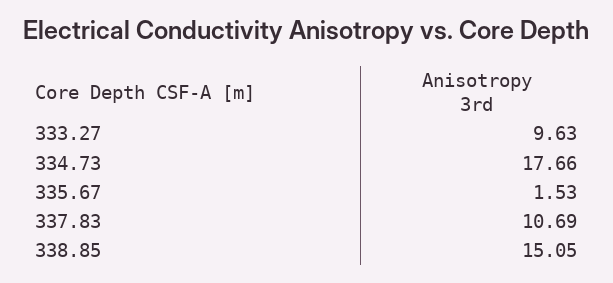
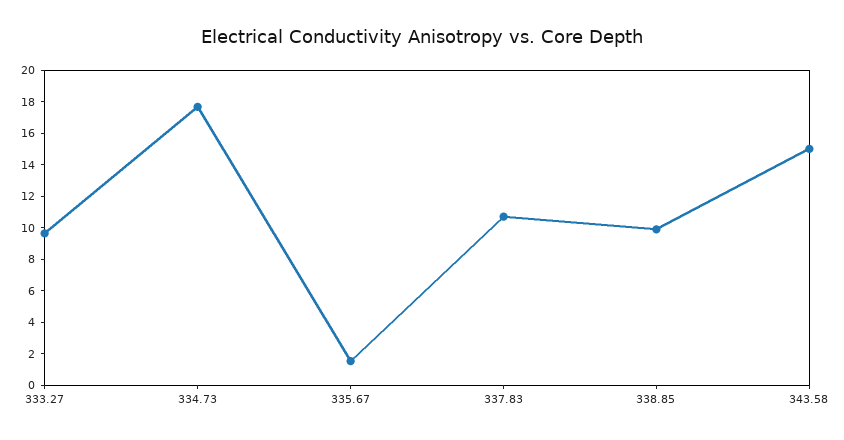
338.85: 15.05 -> 10
343.58: none -> 15

